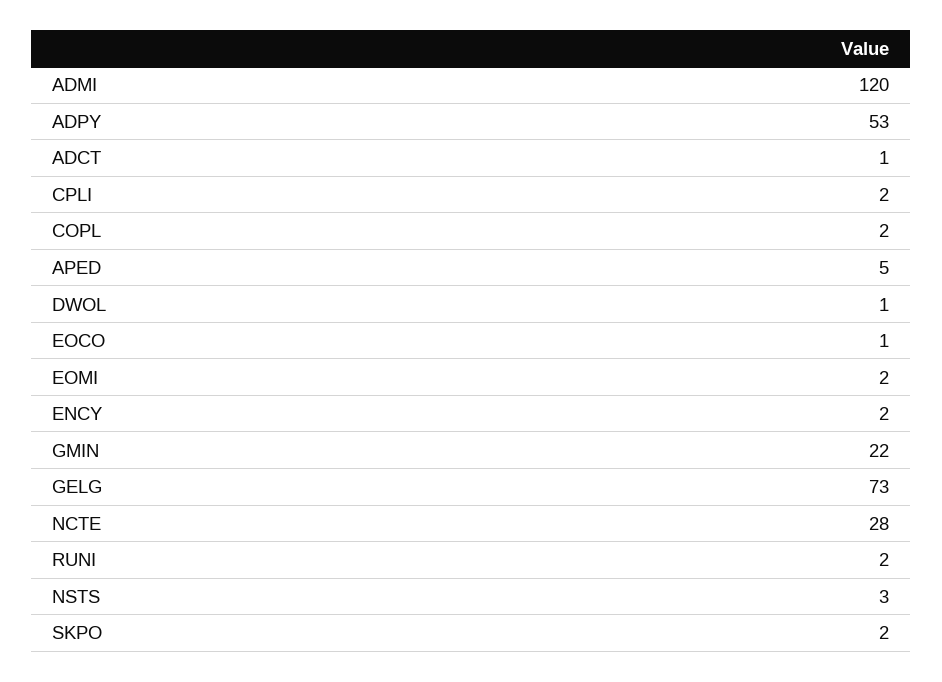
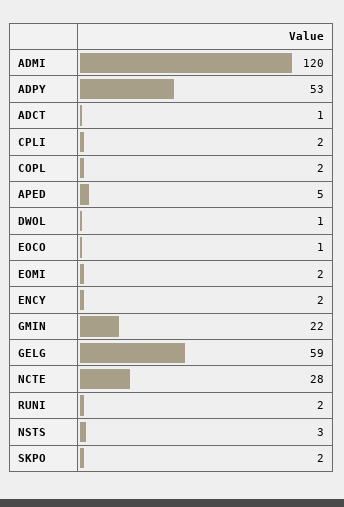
GELG: 73 -> 59

